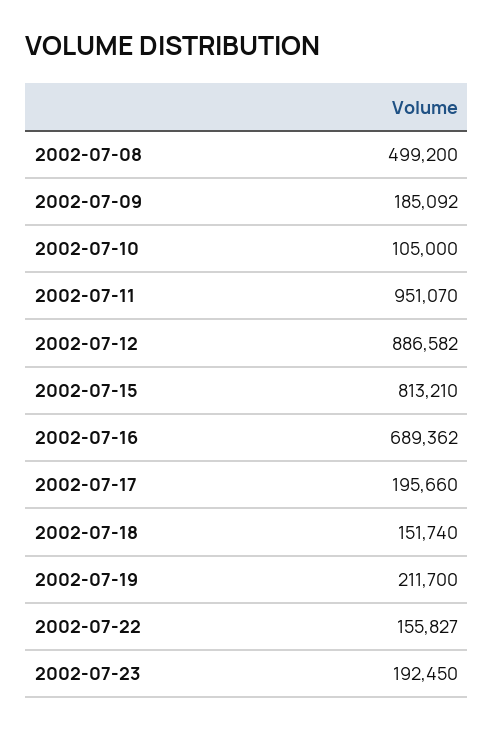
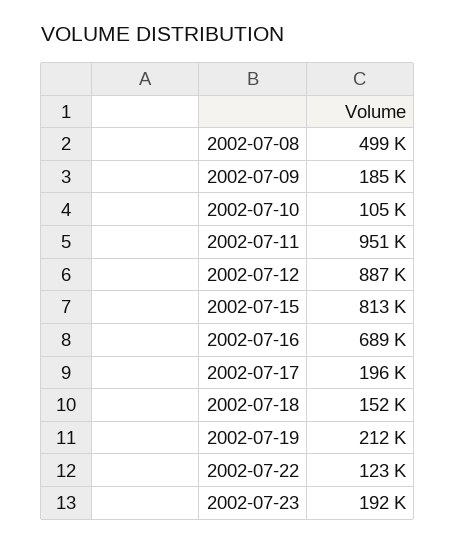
2002-07-22: 155827 -> 123000

